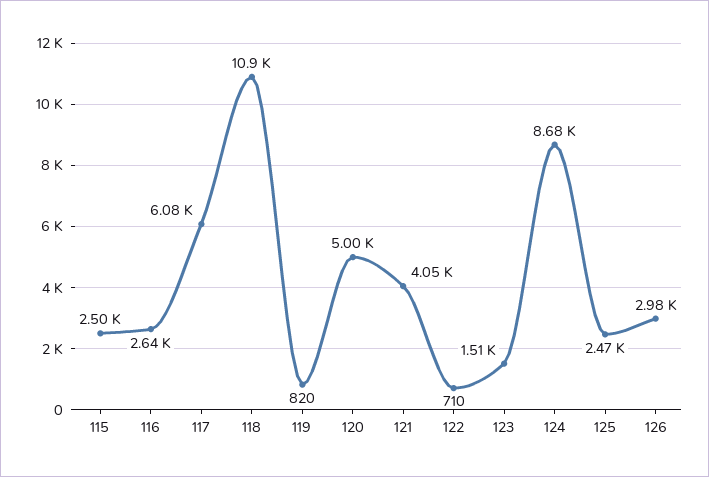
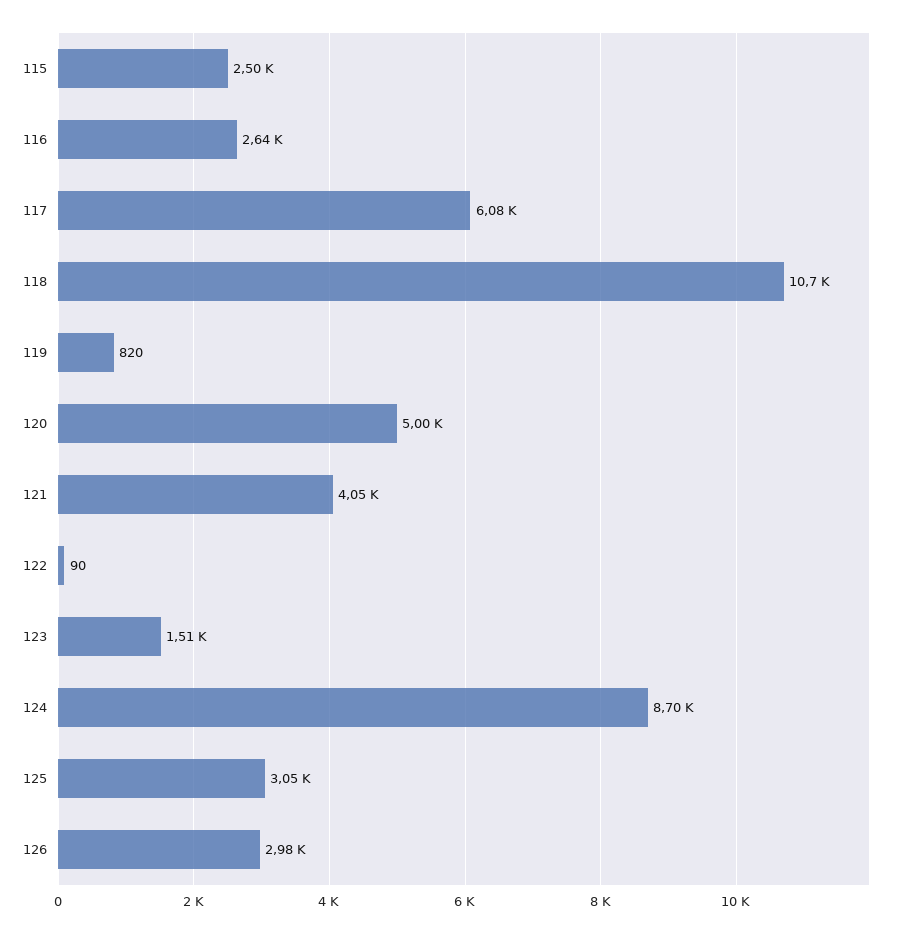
118: 10900 -> 10700
122: 710 -> 90
124: 8680 -> 8700
125: 2470 -> 3050

